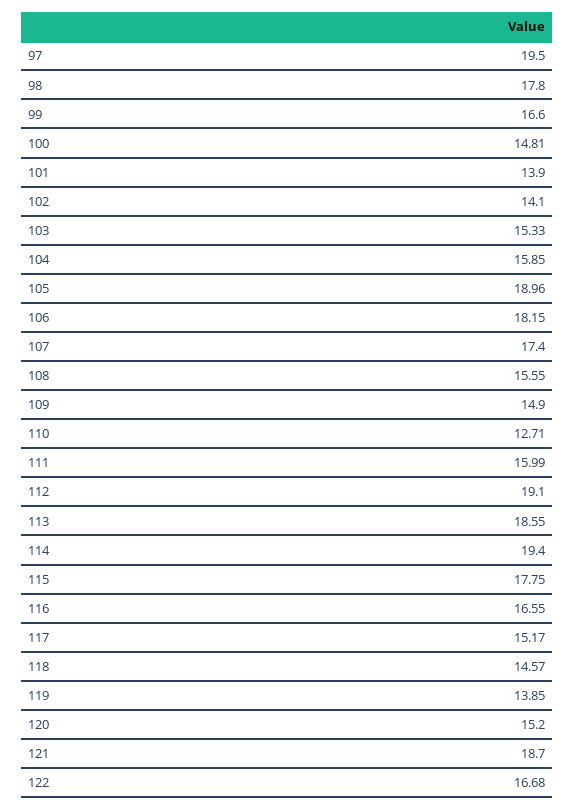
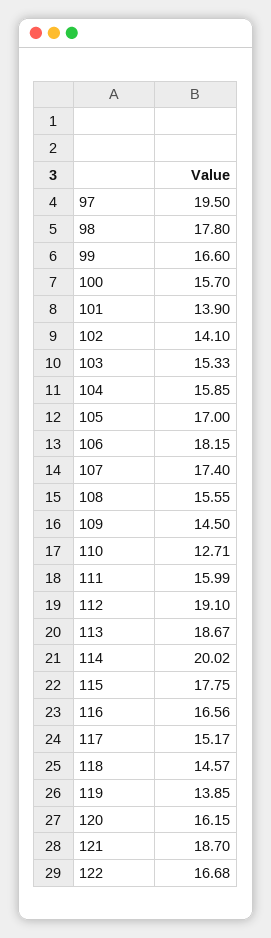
100: 14.81 -> 15.7
105: 18.96 -> 17
109: 14.9 -> 14.5
113: 18.55 -> 18.67
114: 19.4 -> 20.02
116: 16.55 -> 16.56
120: 15.2 -> 16.15

